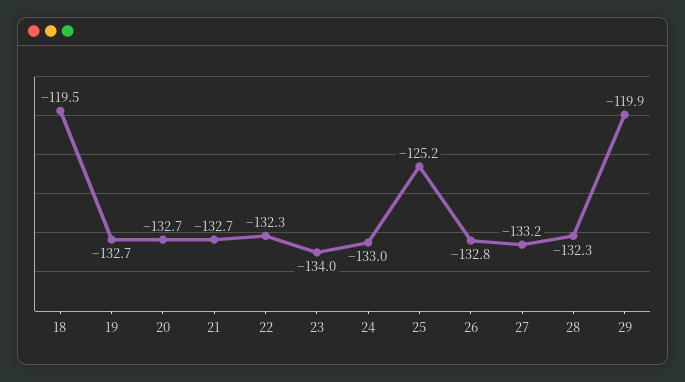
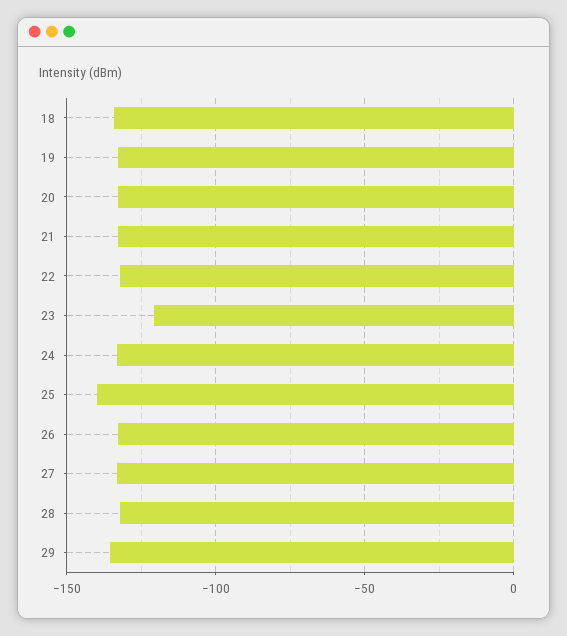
18: -119.5 -> -135
23: -134 -> -120
25: -125.2 -> -140
29: -119.9 -> -135

